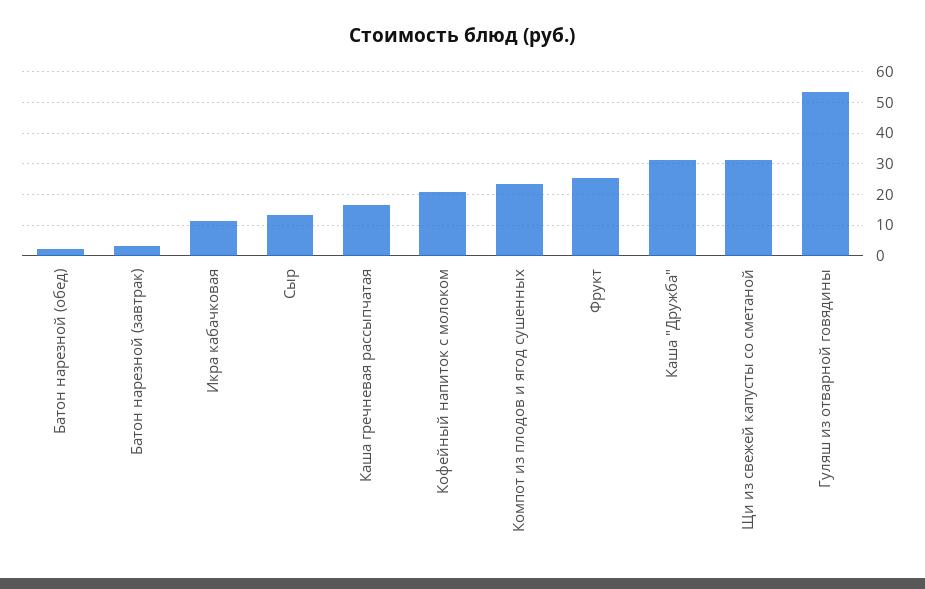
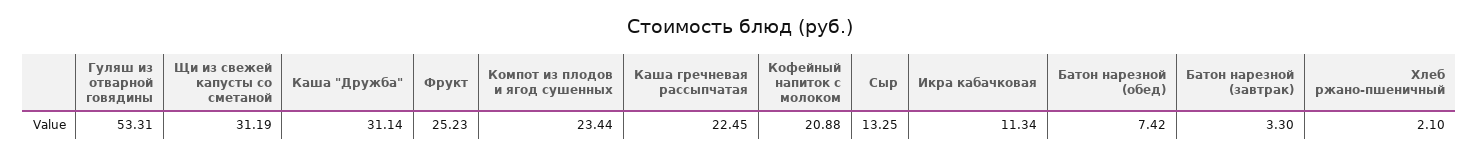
Батон нарезной (обед): 2 -> 7.42
Каша гречневая рассыпчатая: 16 -> 22.45
Хлеб ржано-пшеничный: none -> 2.1

